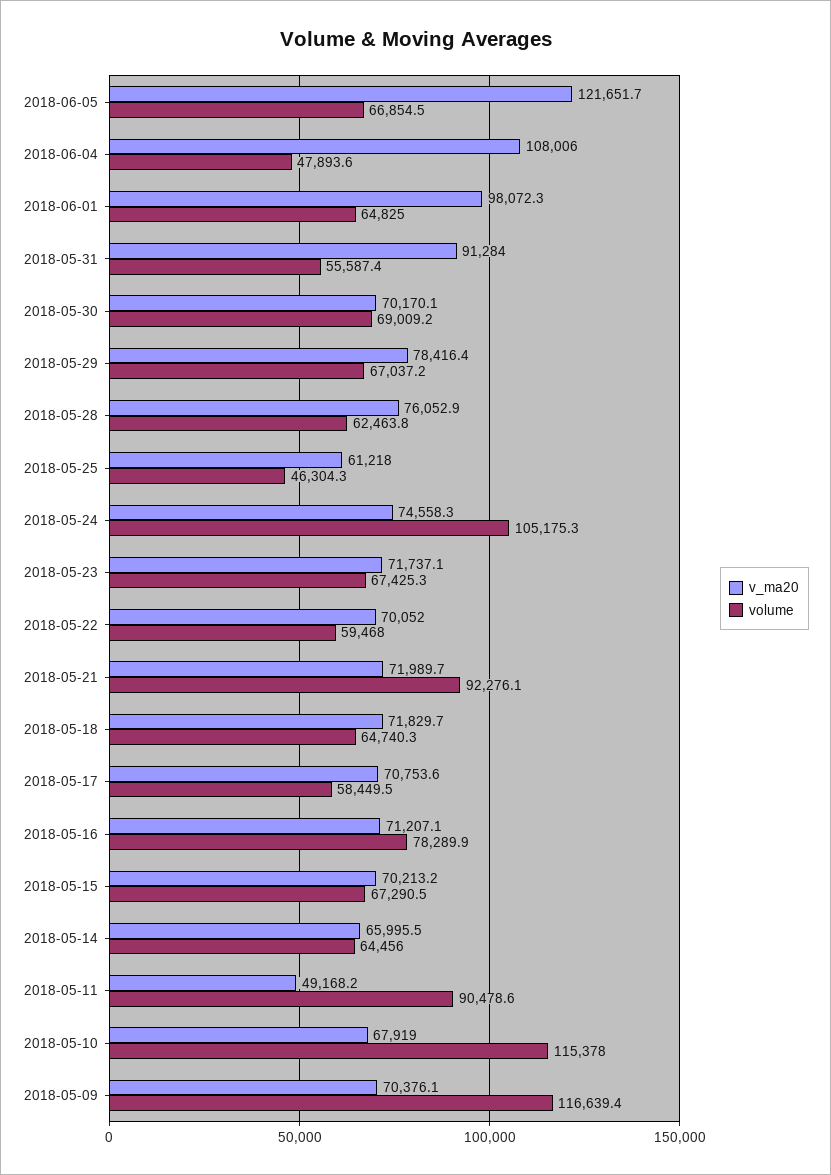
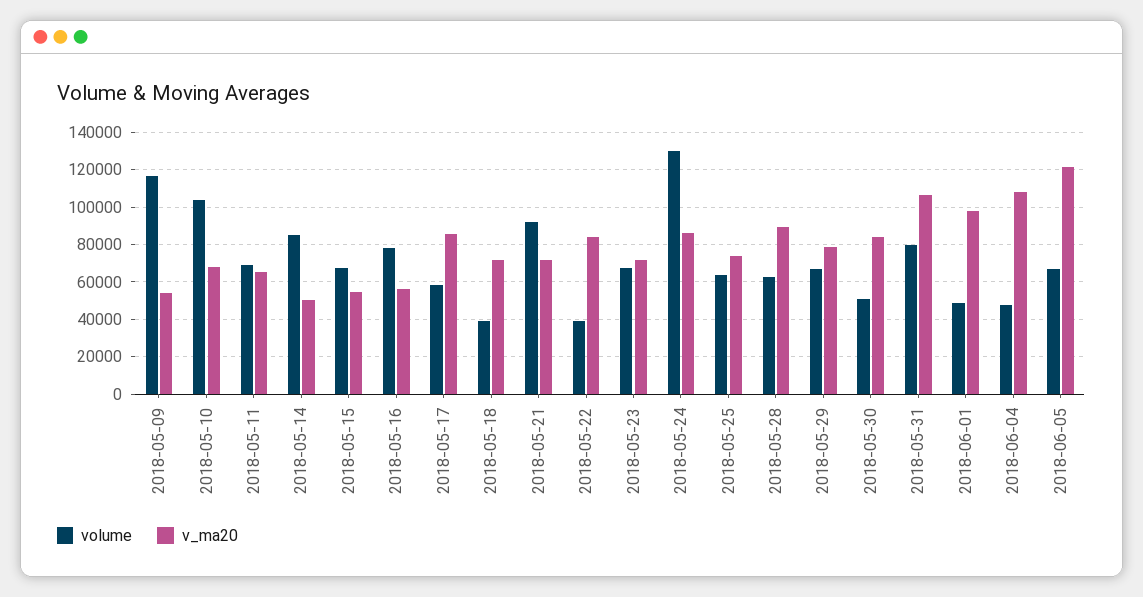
volume, 2018-06-01: 64825 -> 50000
v_ma20, 2018-05-31: 91284 -> 105000
volume, 2018-05-31: 55587.4 -> 80000
v_ma20, 2018-05-30: 70170.1 -> 85000
volume, 2018-05-30: 69009.2 -> 50000
v_ma20, 2018-05-28: 76052.9 -> 90000
v_ma20, 2018-05-25: 61218 -> 75000
volume, 2018-05-25: 46304.3 -> 65000
v_ma20, 2018-05-24: 74558.3 -> 85000
volume, 2018-05-24: 105175.3 -> 130000
v_ma20, 2018-05-22: 70052 -> 85000
volume, 2018-05-22: 59468 -> 40000
volume, 2018-05-18: 64740.3 -> 40000
v_ma20, 2018-05-17: 70753.6 -> 85000
v_ma20, 2018-05-16: 71207.1 -> 55000
v_ma20, 2018-05-15: 70213.2 -> 55000
v_ma20, 2018-05-14: 65995.5 -> 50000
volume, 2018-05-14: 64456 -> 85000
v_ma20, 2018-05-11: 49168.2 -> 65000
volume, 2018-05-11: 90478.6 -> 70000
volume, 2018-05-10: 115378 -> 105000
v_ma20, 2018-05-09: 70376.1 -> 55000

